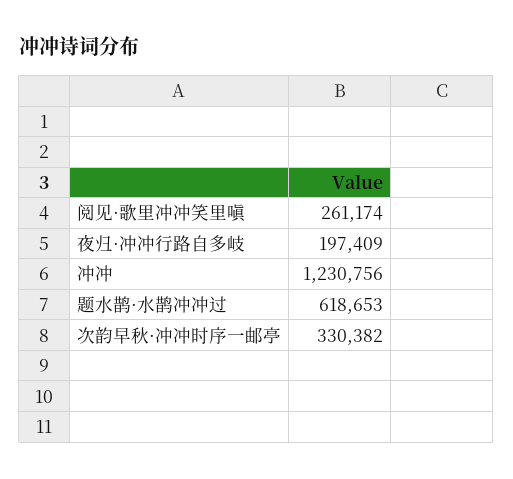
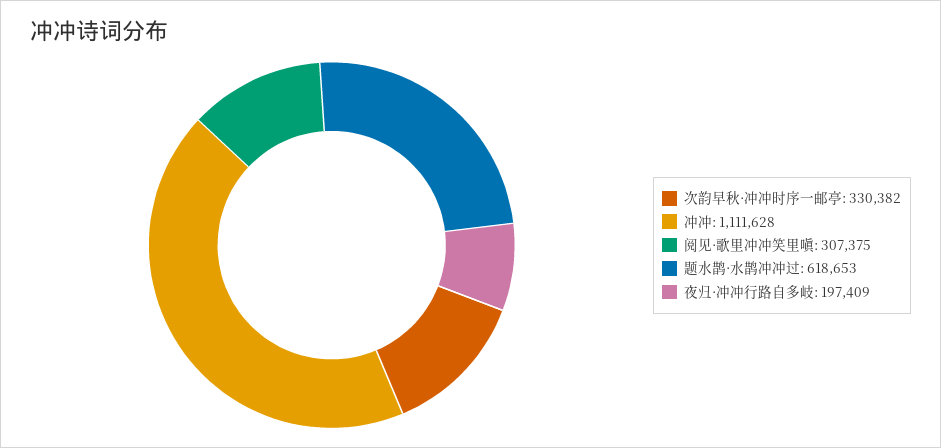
阅见·歌里冲冲笑里嗔: 261174 -> 307375
冲冲: 1230756 -> 1111628

